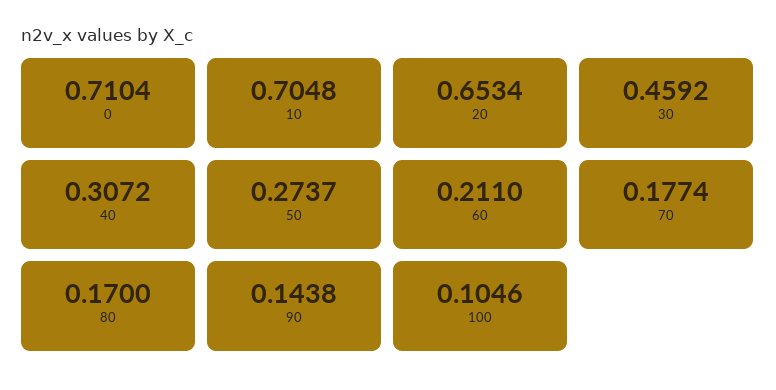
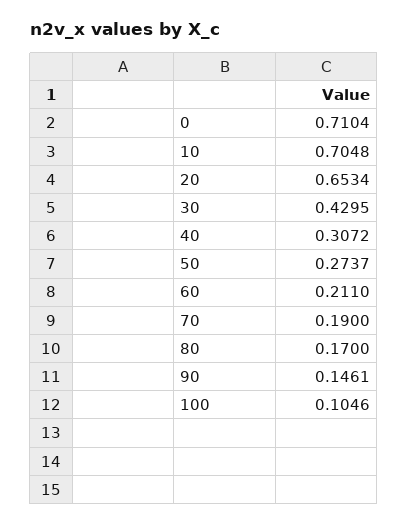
30: 0.4592 -> 0.4295
70: 0.1774 -> 0.19
90: 0.1438 -> 0.1461

